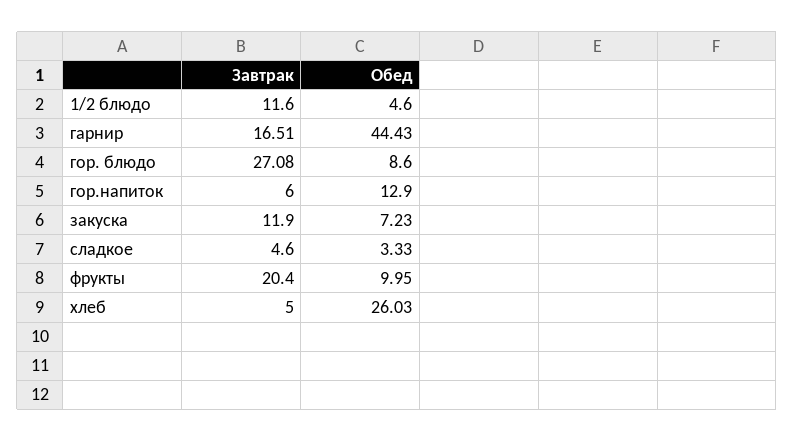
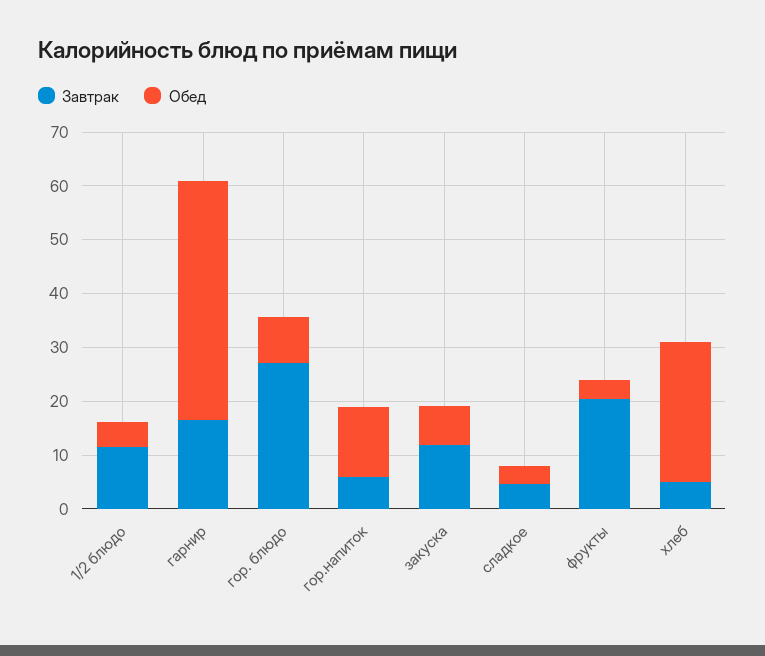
Обед, фрукты: 9.95 -> 4

